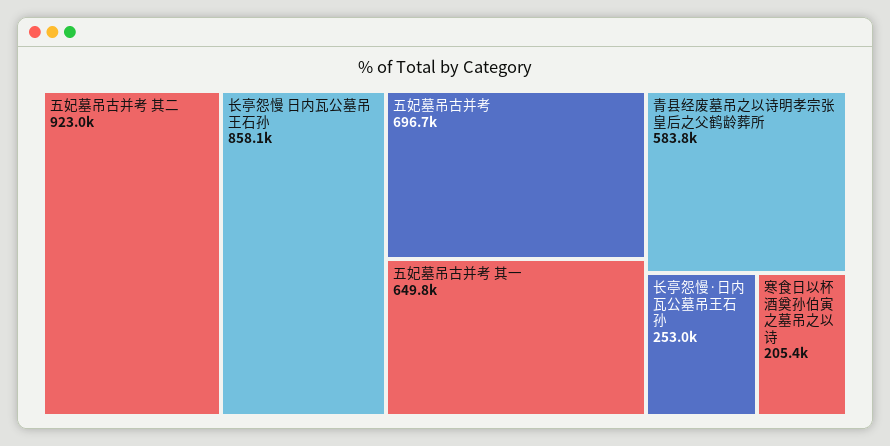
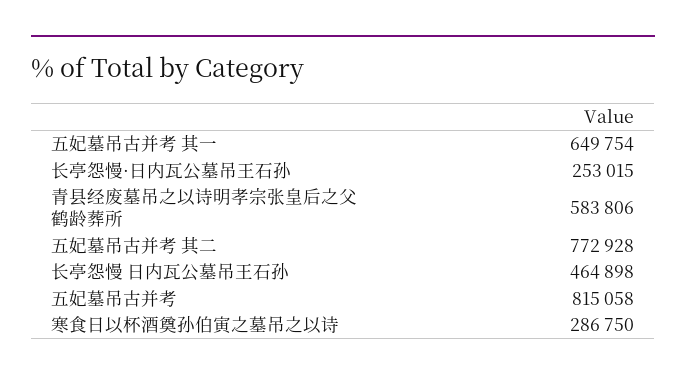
五妃墓吊古并考 其二: 923000 -> 772928
长亭怨慢 日内瓦公墓吊王石孙: 858100 -> 464898
五妃墓吊古并考: 696700 -> 815058
寒食日以杯酒奠孙伯寅之墓吊之以诗: 205400 -> 286750

